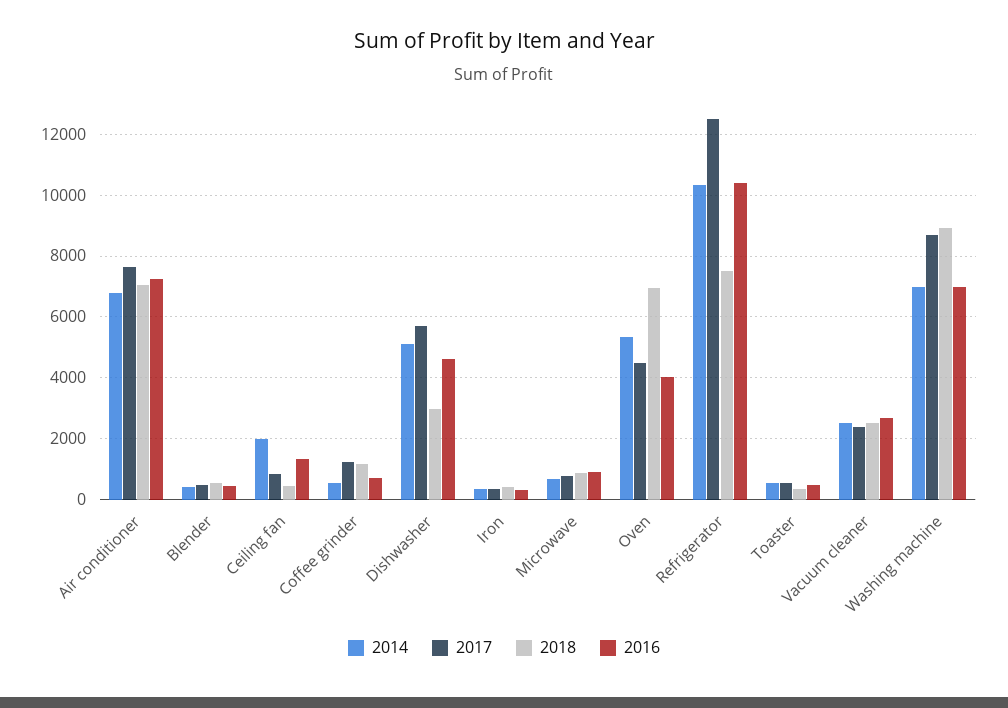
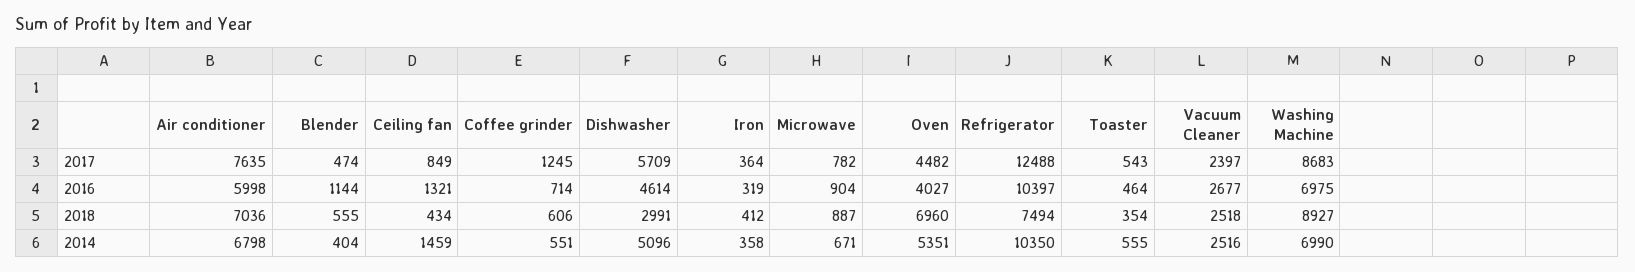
2016, Air conditioner: 7200 -> 5998
2016, Blender: 400 -> 1144
2014, Ceiling fan: 2000 -> 1459
2018, Coffee grinder: 1200 -> 606

